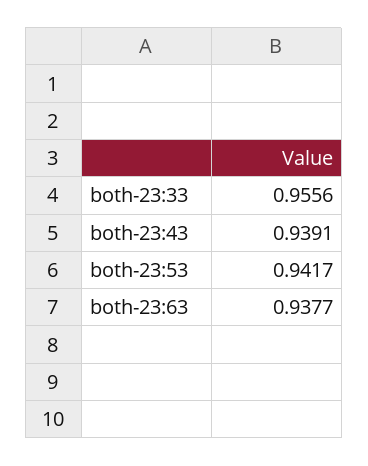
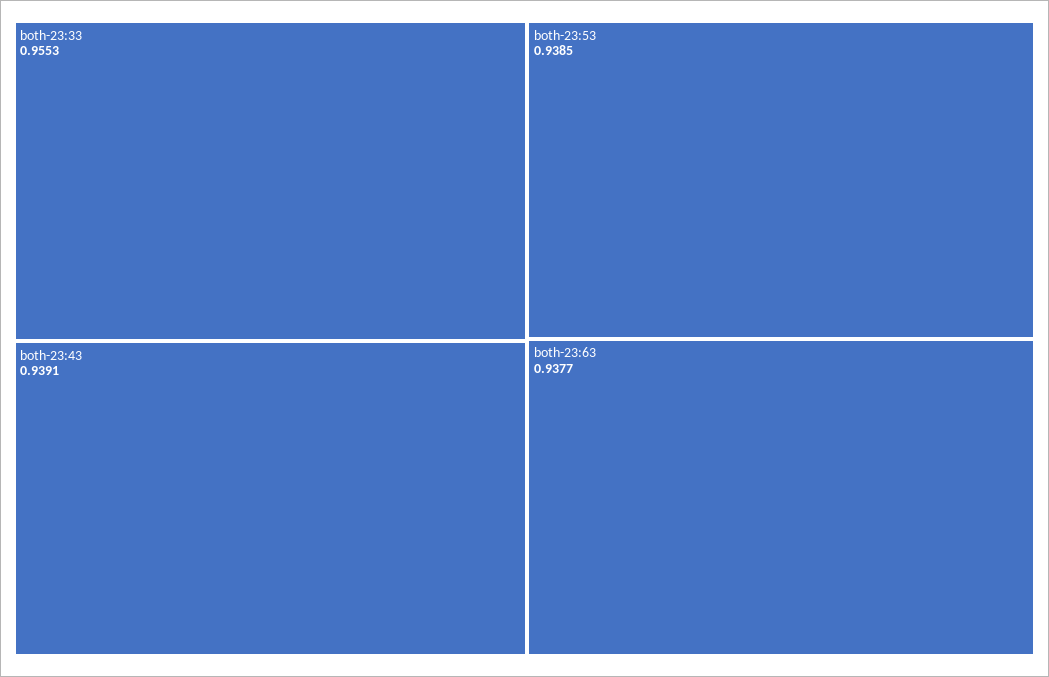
both-23:33: 0.9556 -> 0.9553
both-23:53: 0.9417 -> 0.9385

